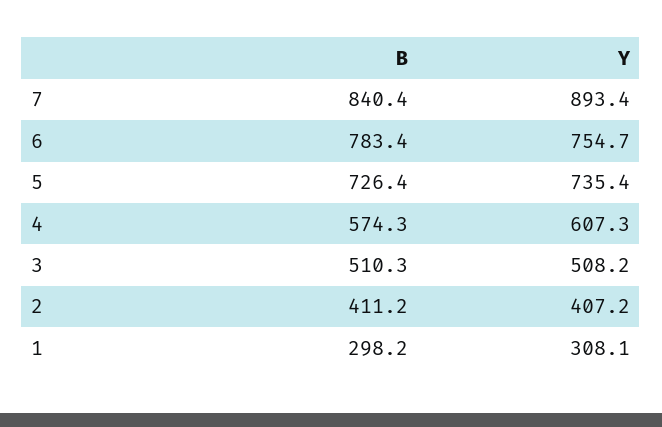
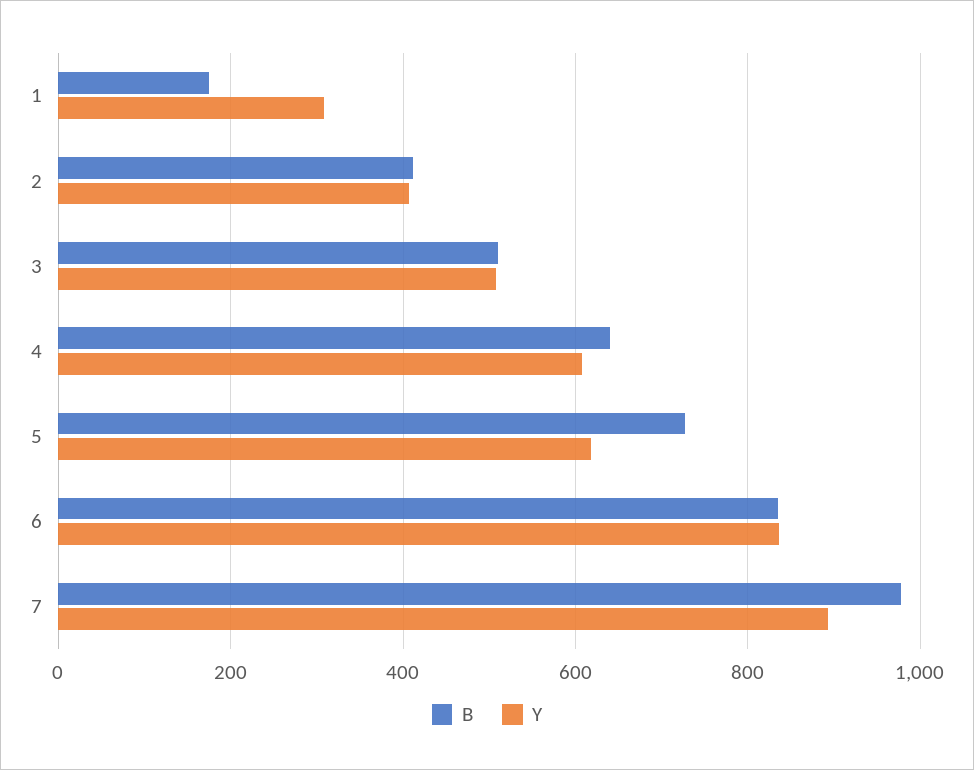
B, 7: 840.4 -> 980
B, 6: 783.4 -> 840
Y, 6: 754.7 -> 840
Y, 5: 735.4 -> 620
B, 4: 574.3 -> 640
B, 1: 298.2 -> 180

